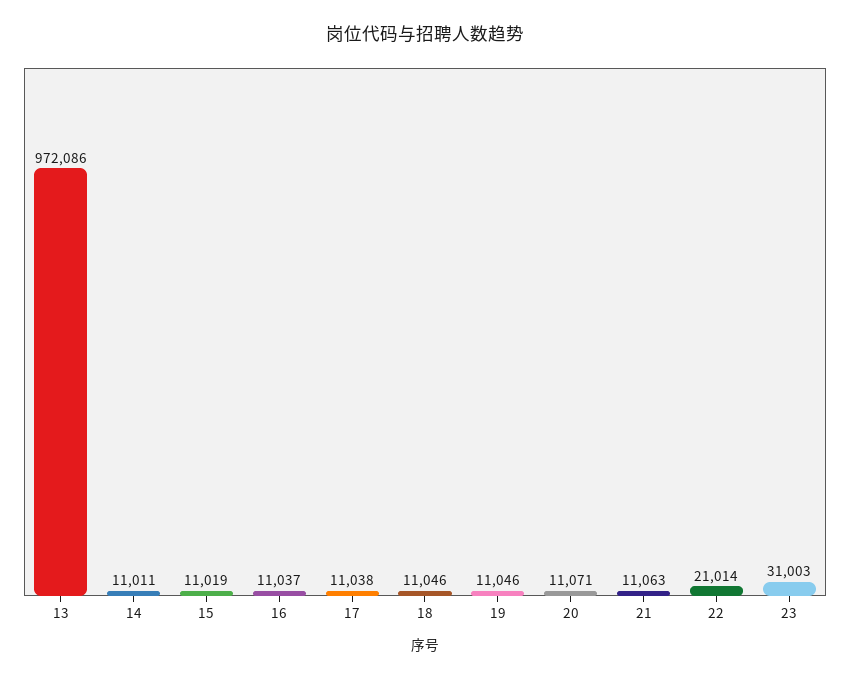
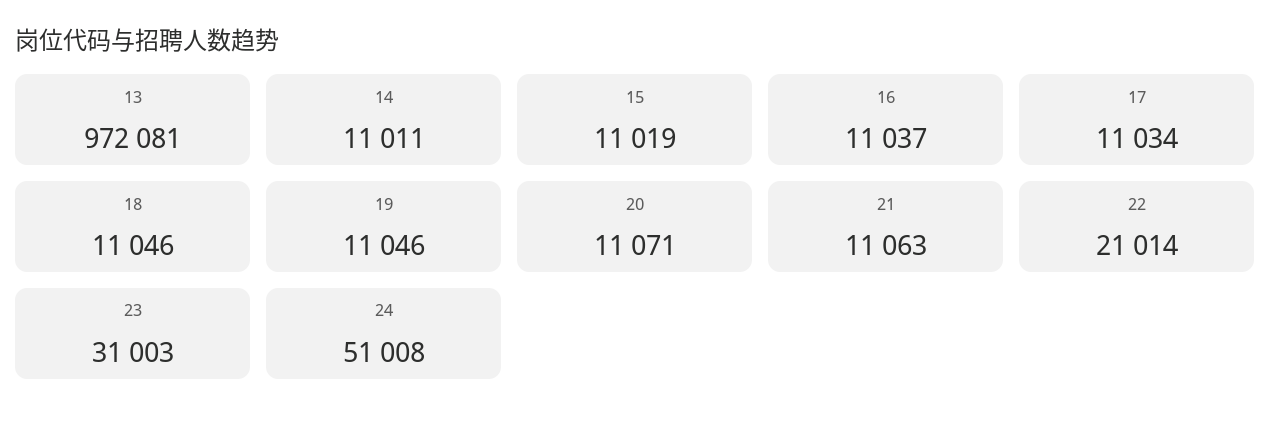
13: 972086 -> 972081
17: 11038 -> 11034
24: none -> 51008

